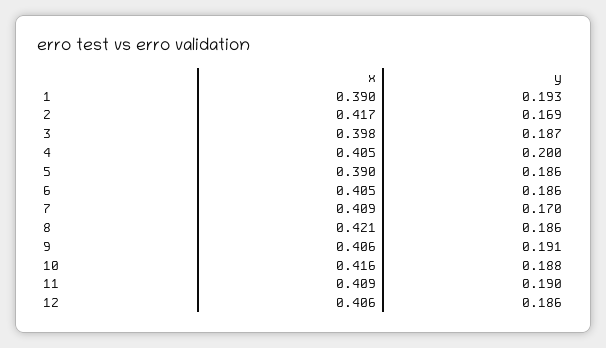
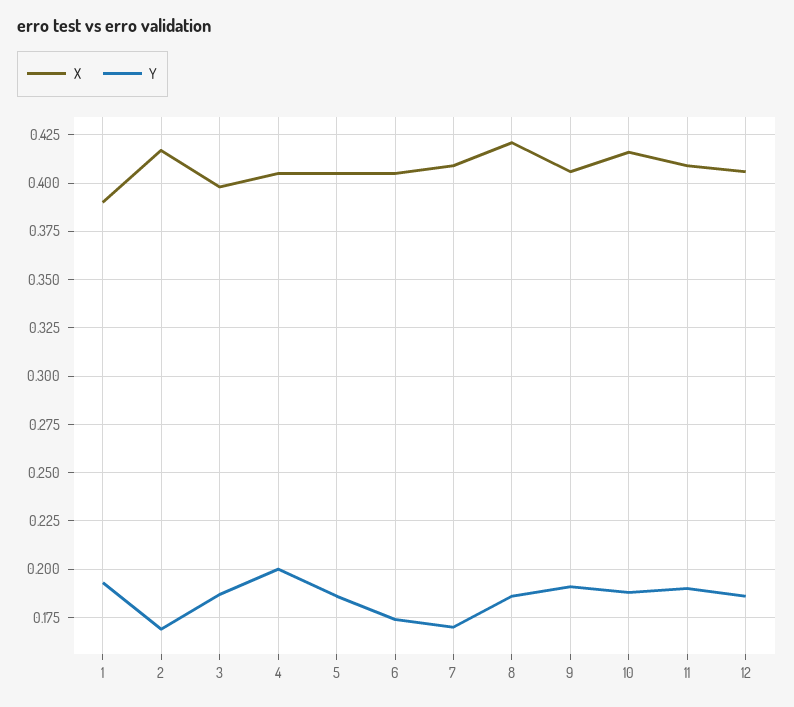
x, 5: 0.39 -> 0.405
y, 6: 0.186 -> 0.175

